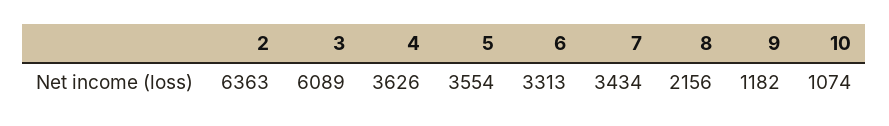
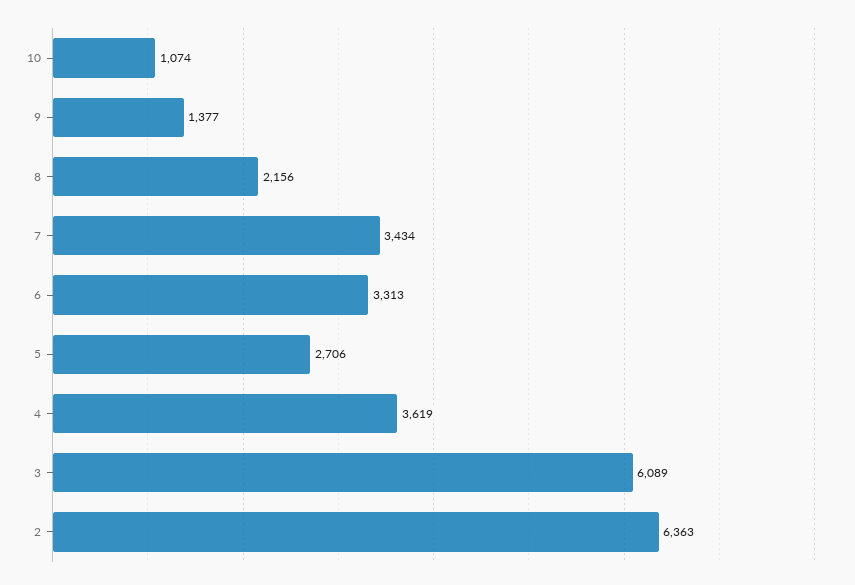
4: 3626 -> 3619
5: 3554 -> 2706
9: 1182 -> 1377

